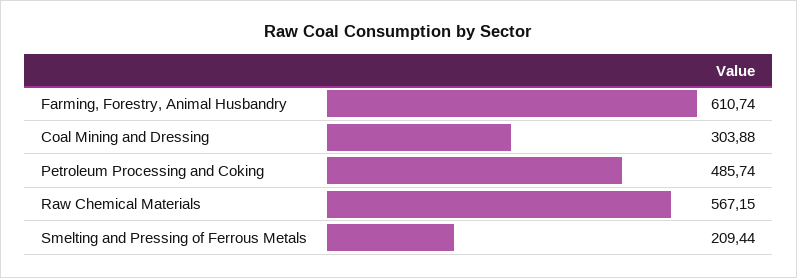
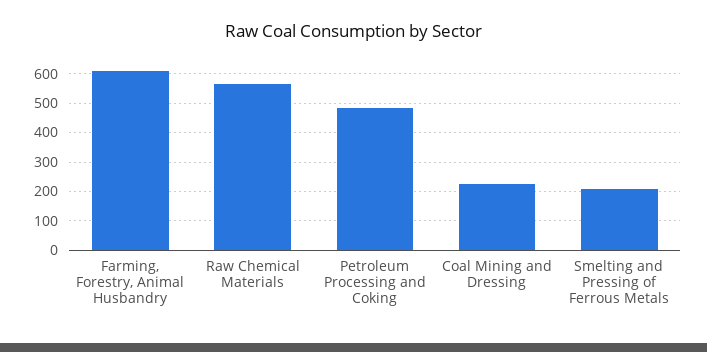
Coal Mining and Dressing: 303.88 -> 225

